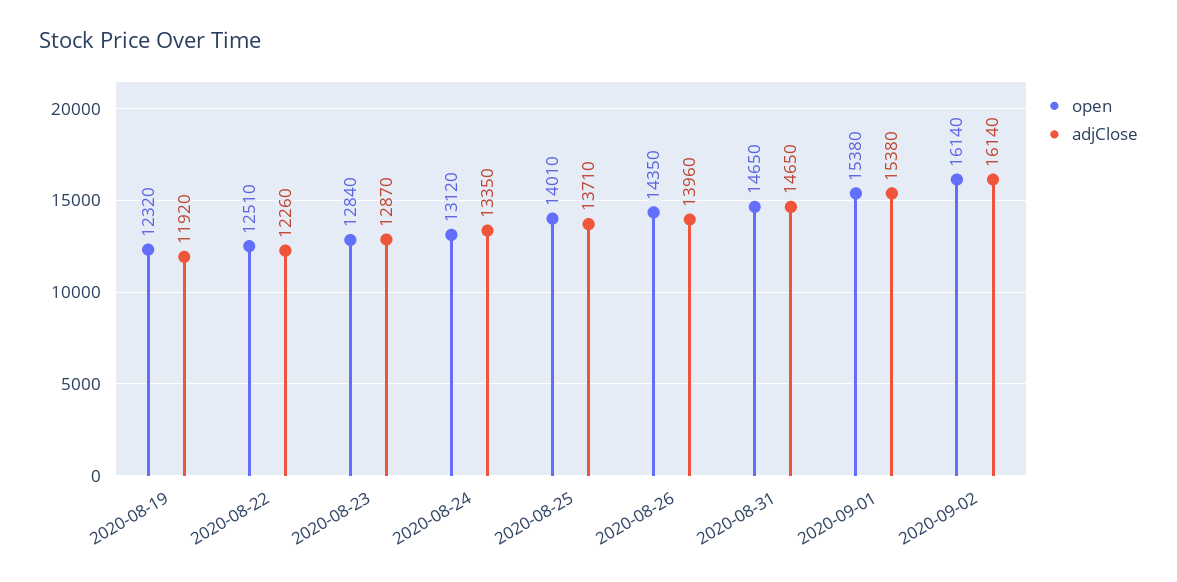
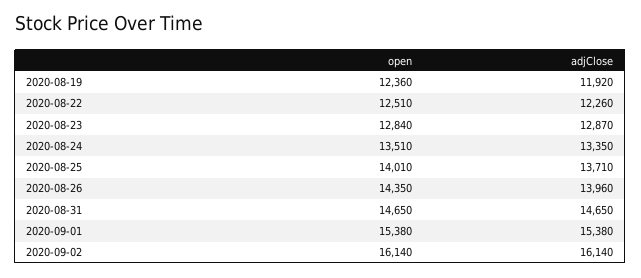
open, 2020-08-19: 12320 -> 12360
open, 2020-08-24: 13120 -> 13510

